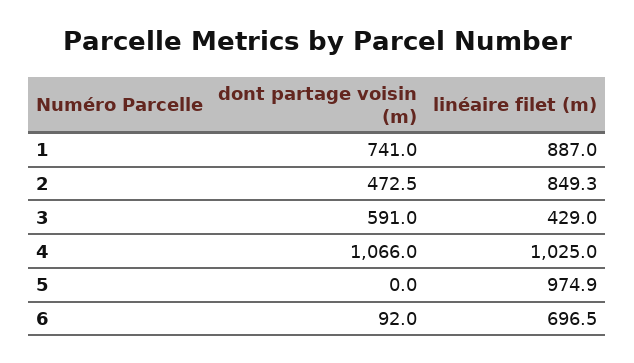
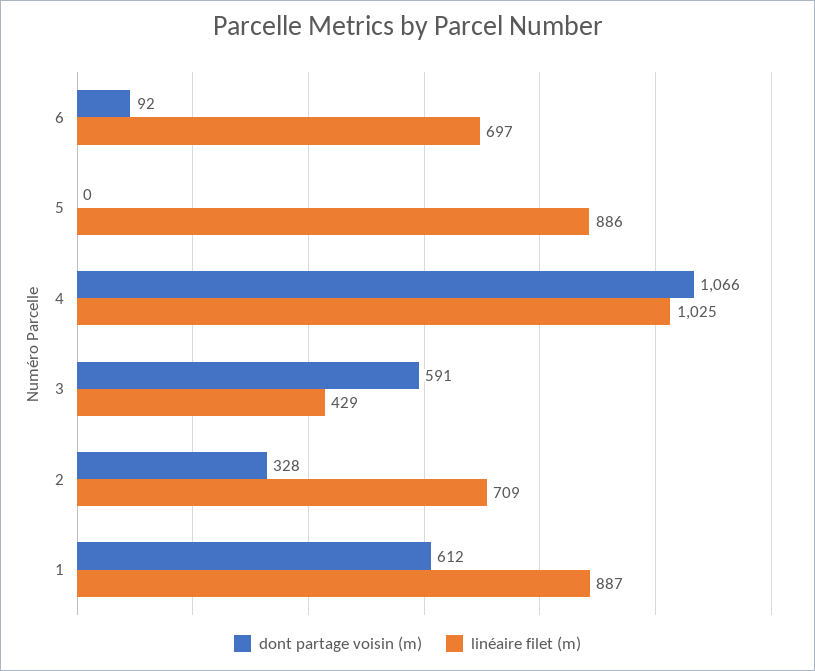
dont partage voisin (m), 1: 741 -> 612
dont partage voisin (m), 2: 472.5 -> 328
linéaire filet (m), 2: 849.3 -> 709
linéaire filet (m), 5: 974.9 -> 886

